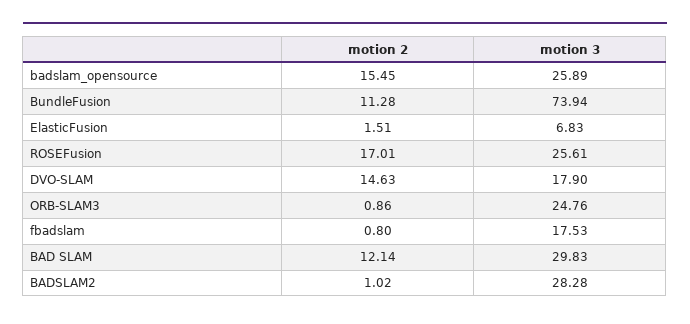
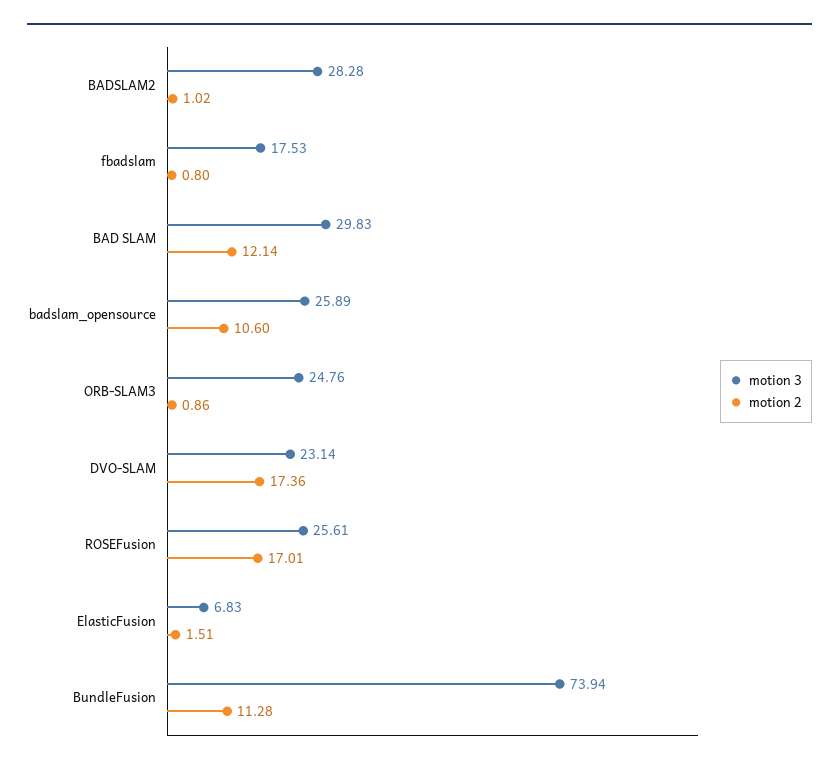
motion 2, badslam_opensource: 15.45 -> 10.6
motion 2, DVO-SLAM: 14.63 -> 17.36
motion 3, DVO-SLAM: 17.9 -> 23.14

